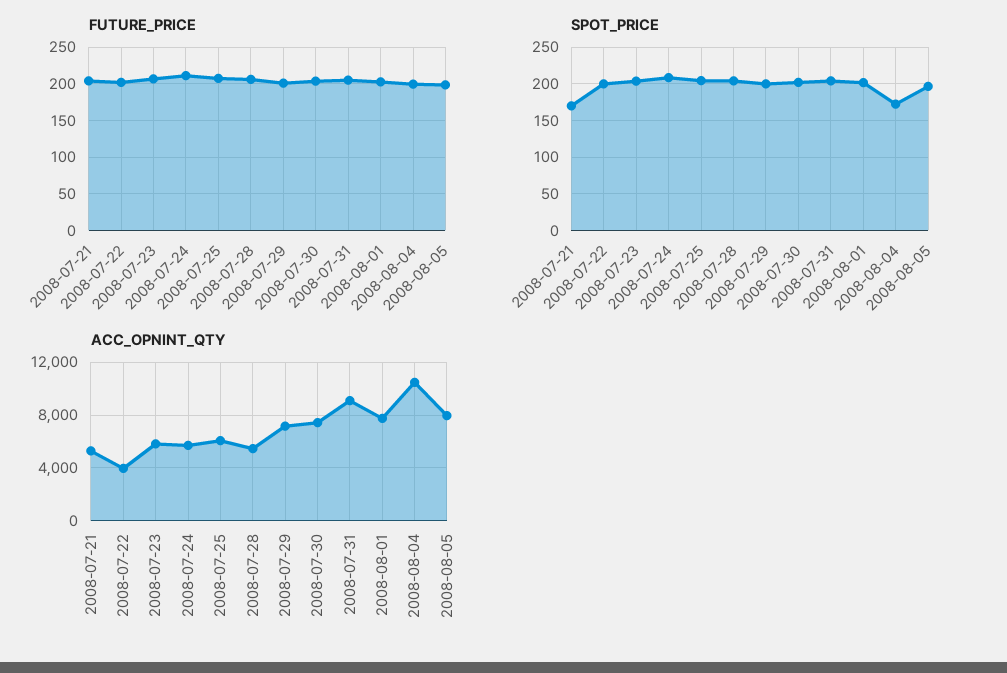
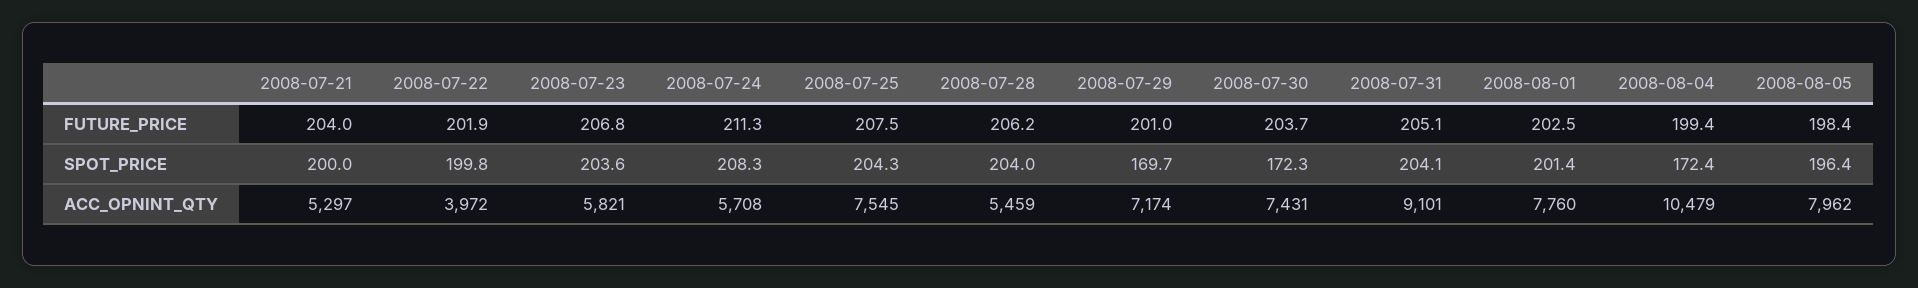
SPOT_PRICE, 2008-07-21: 170 -> 200
SPOT_PRICE, 2008-07-29: 200 -> 169.7
SPOT_PRICE, 2008-07-30: 200 -> 172.3
ACC_OPNINT_QTY, 2008-07-25: 6000 -> 7545

